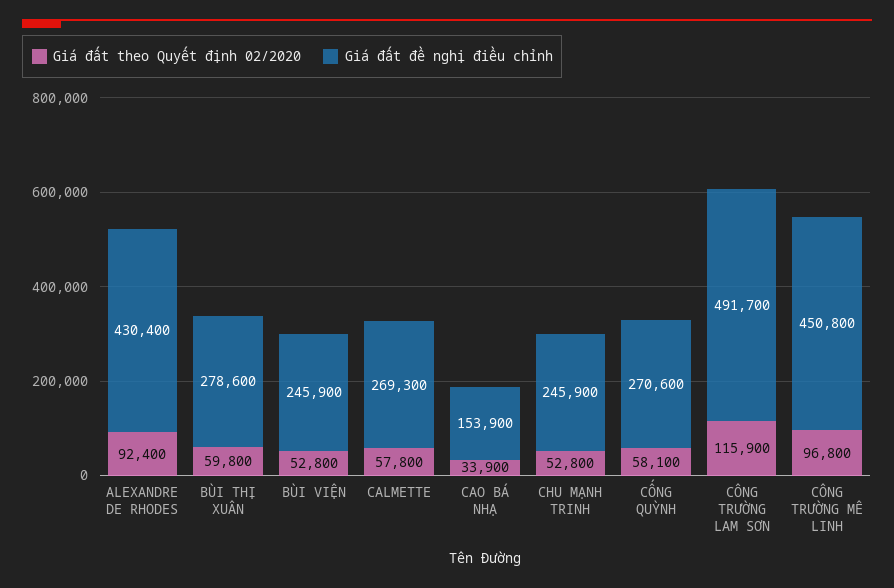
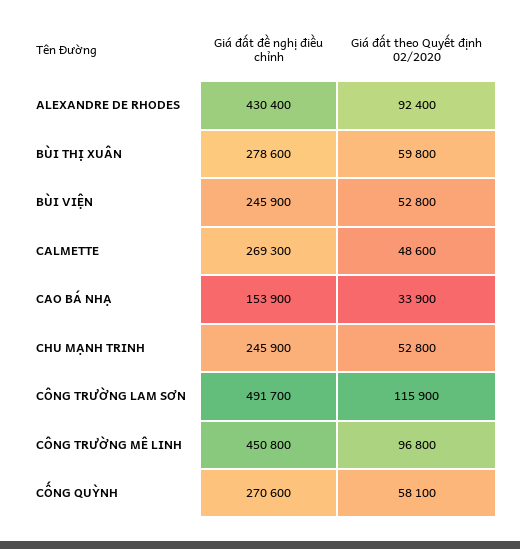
Giá đất theo Quyết định 02/2020, CALMETTE: 57800 -> 48600

